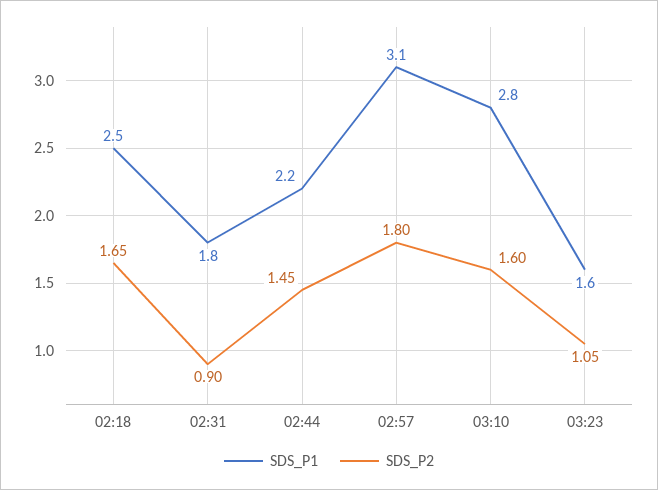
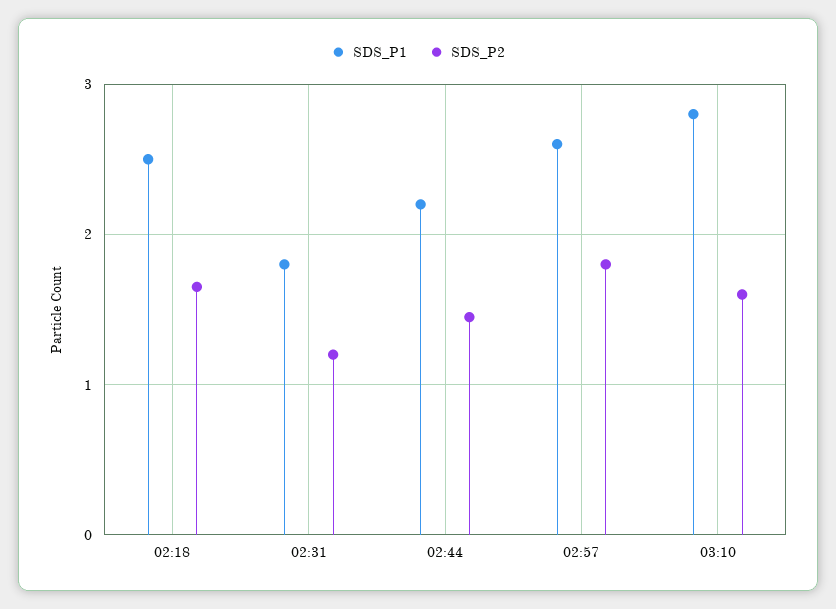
SDS_P2, 02:31: 0.9 -> 1.2
SDS_P1, 02:57: 3.1 -> 2.6
SDS_P1, 03:23: 1.6 -> none
SDS_P2, 03:23: 1.05 -> none

